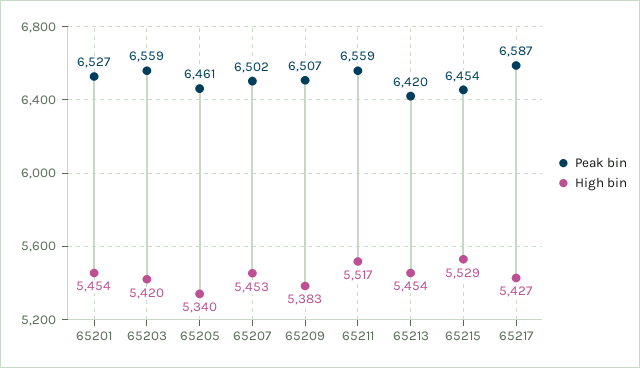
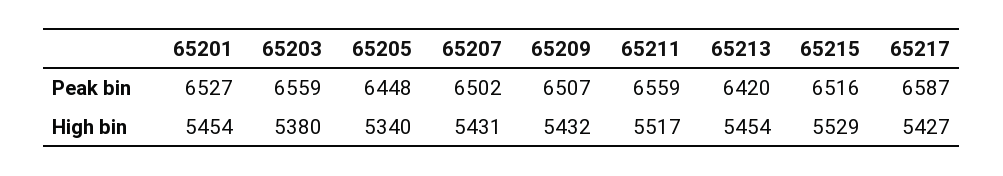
High bin, 65203: 5420 -> 5380
Peak bin, 65205: 6461 -> 6448
High bin, 65207: 5453 -> 5431
High bin, 65209: 5383 -> 5432
Peak bin, 65215: 6454 -> 6516

